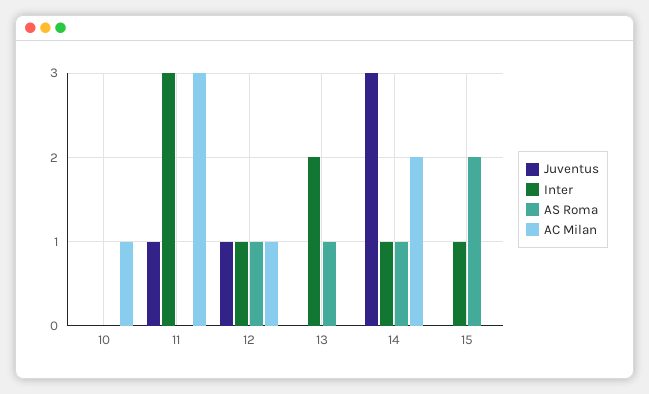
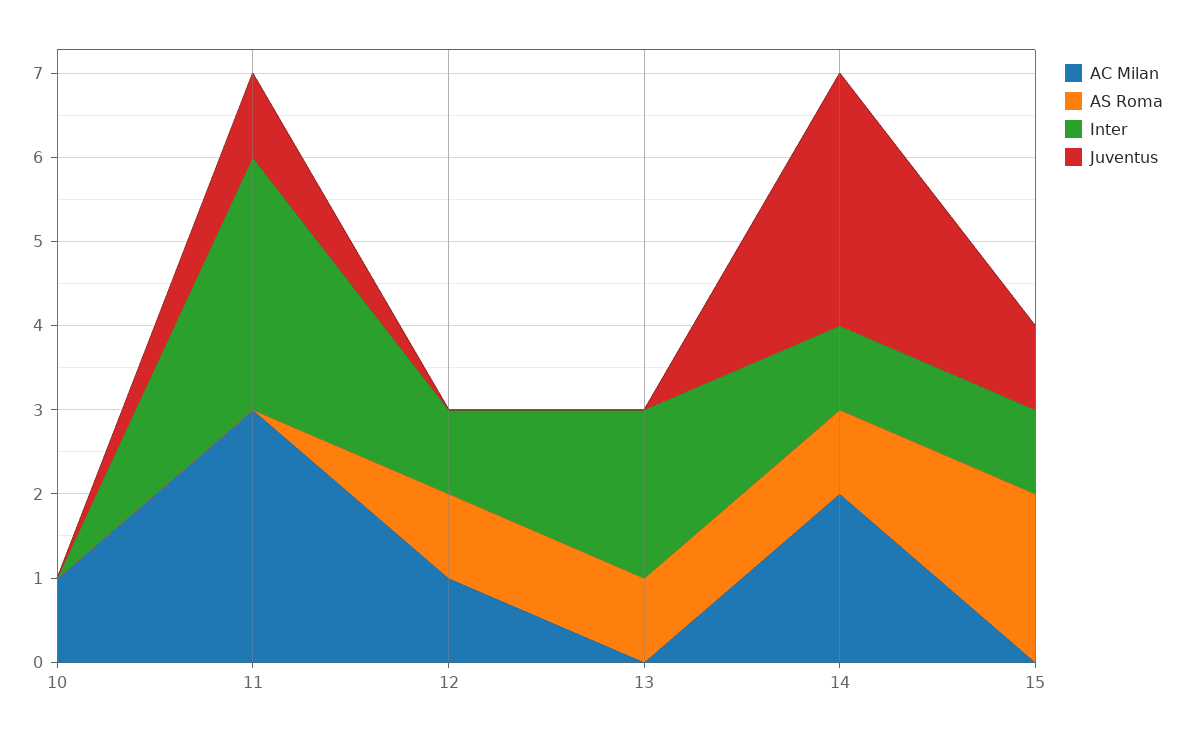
Juventus, 12: 1 -> 0
Juventus, 15: 0 -> 1

